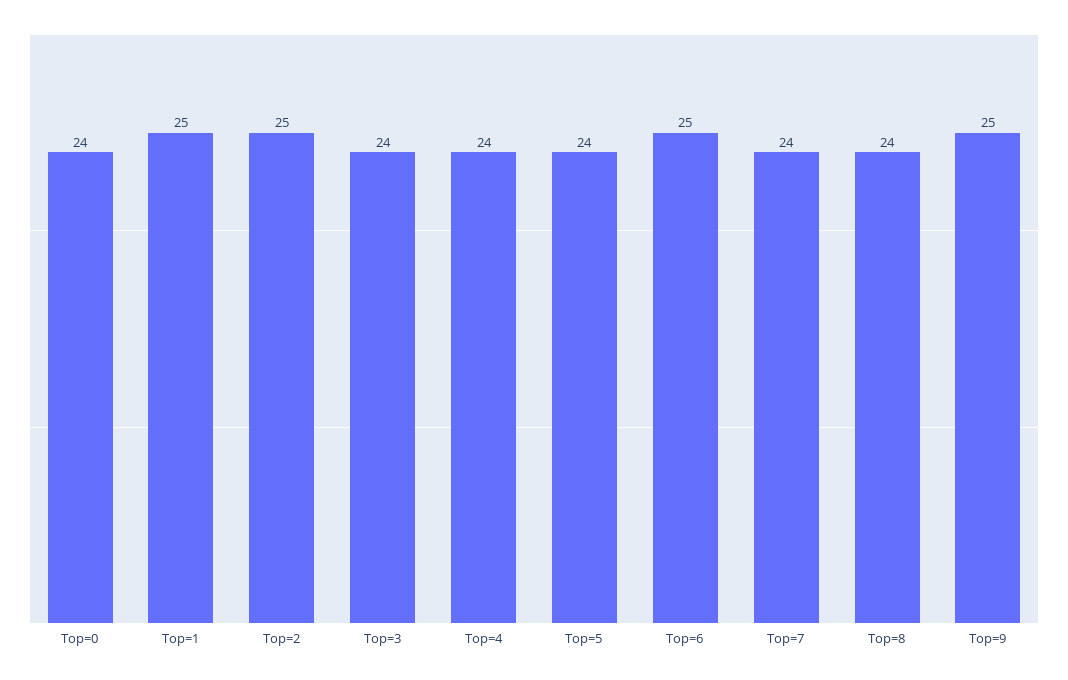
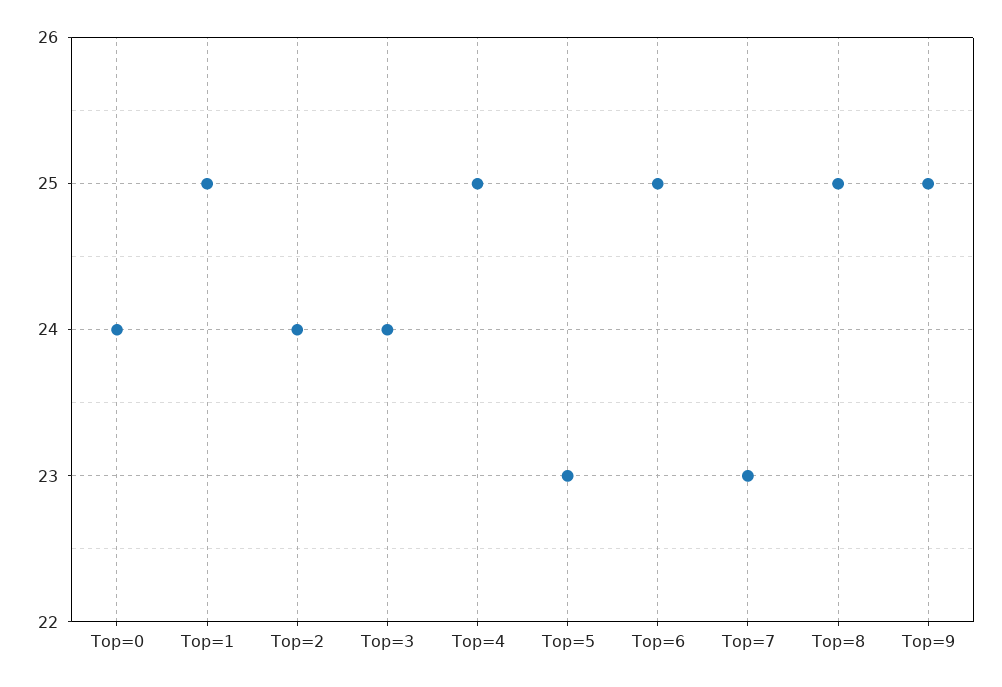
Top=2: 25 -> 24
Top=4: 24 -> 25
Top=5: 24 -> 23
Top=7: 24 -> 23
Top=8: 24 -> 25

